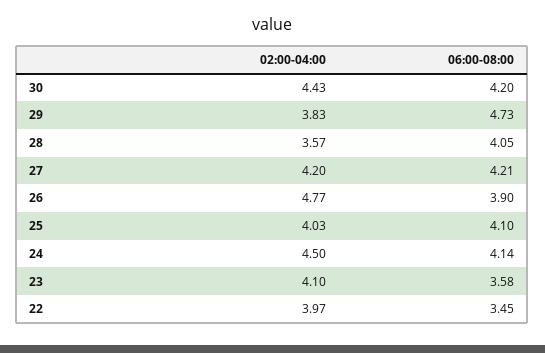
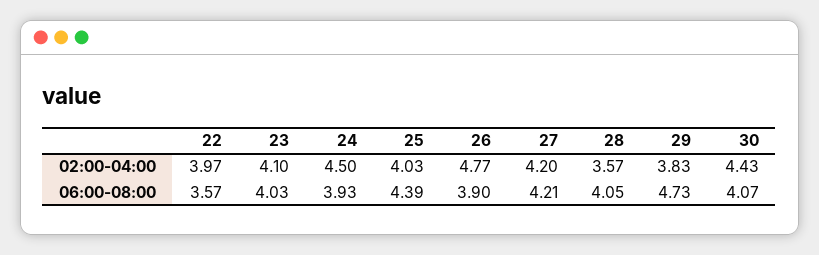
06:00-08:00, 30: 4.2 -> 4.07
06:00-08:00, 25: 4.1 -> 4.39
06:00-08:00, 24: 4.14 -> 3.93
06:00-08:00, 23: 3.58 -> 4.03
06:00-08:00, 22: 3.45 -> 3.57

